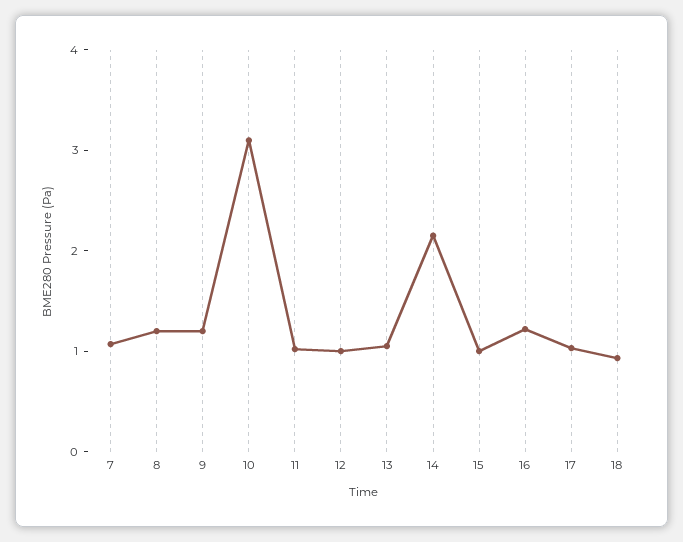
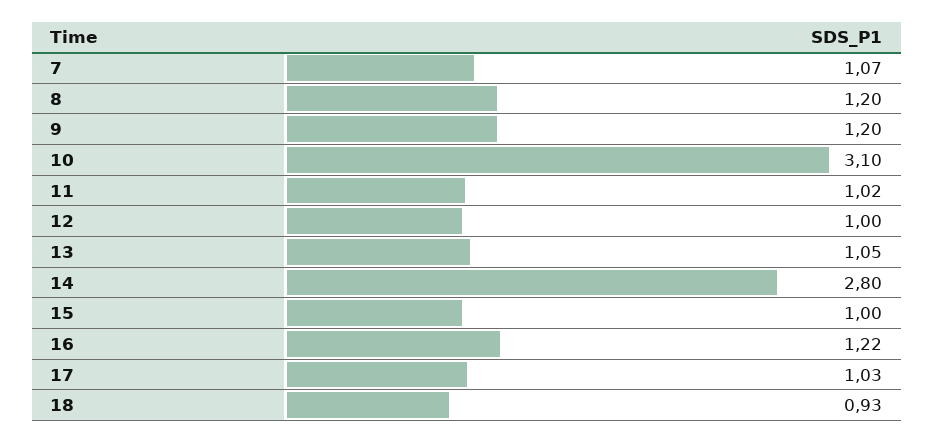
14: 2.2 -> 2.8

